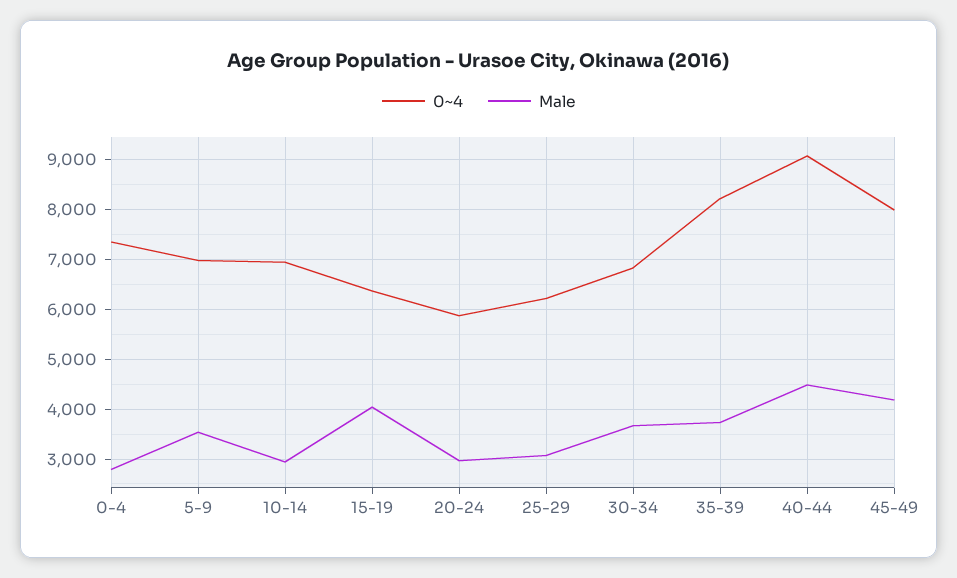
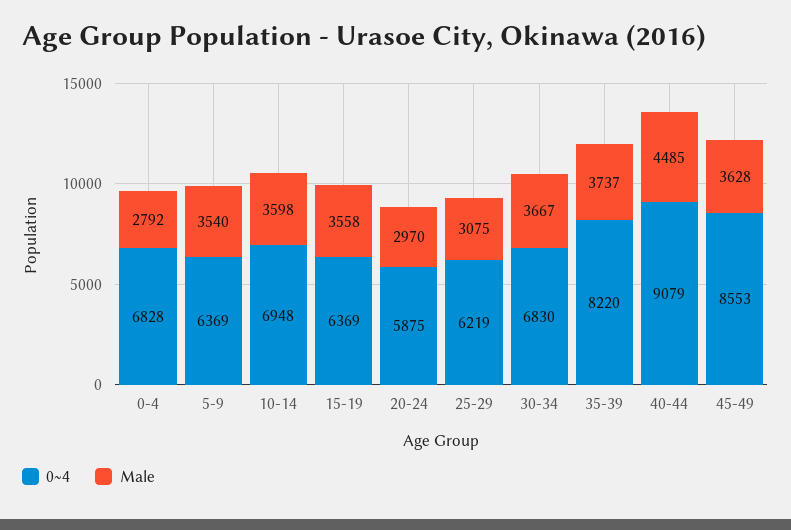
0~4, 0-4: 7400 -> 6828
0~4, 5-9: 7000 -> 6369
Male, 10-14: 3000 -> 3598
Male, 15-19: 4000 -> 3558
0~4, 45-49: 8000 -> 8553
Male, 45-49: 4200 -> 3628

